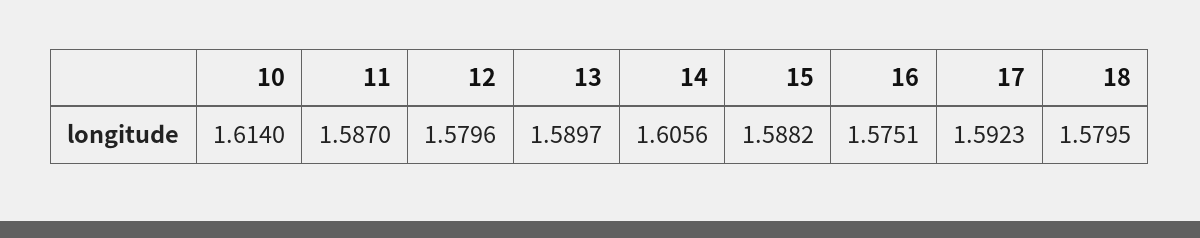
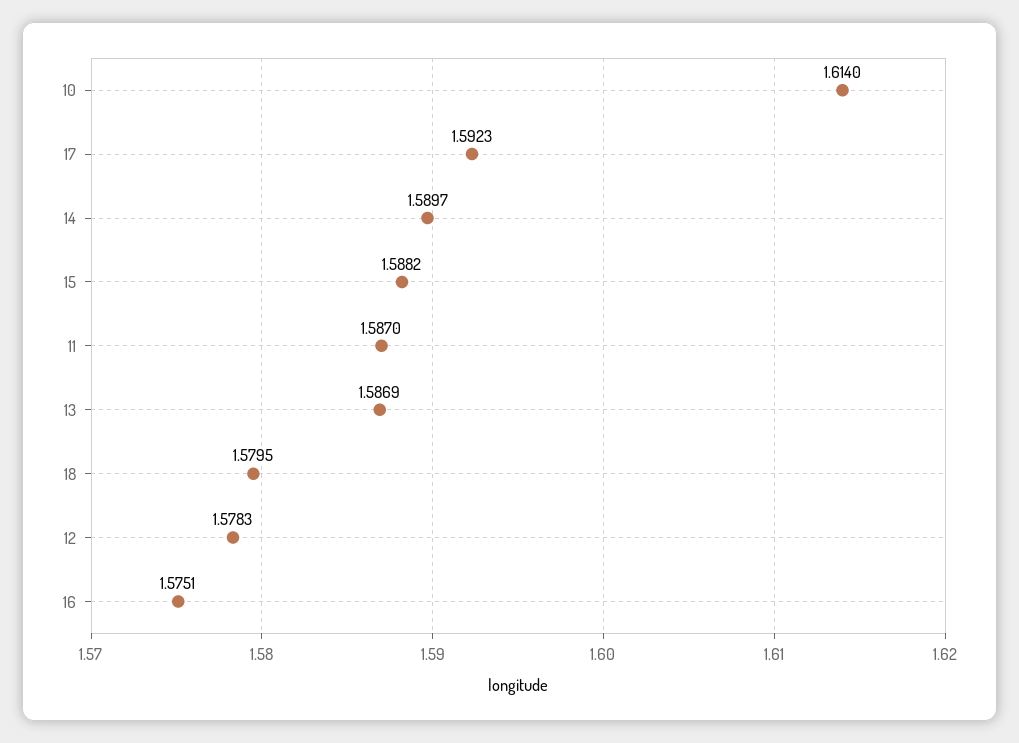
12: 1.5796 -> 1.5783
13: 1.5897 -> 1.5869
14: 1.6056 -> 1.5897

